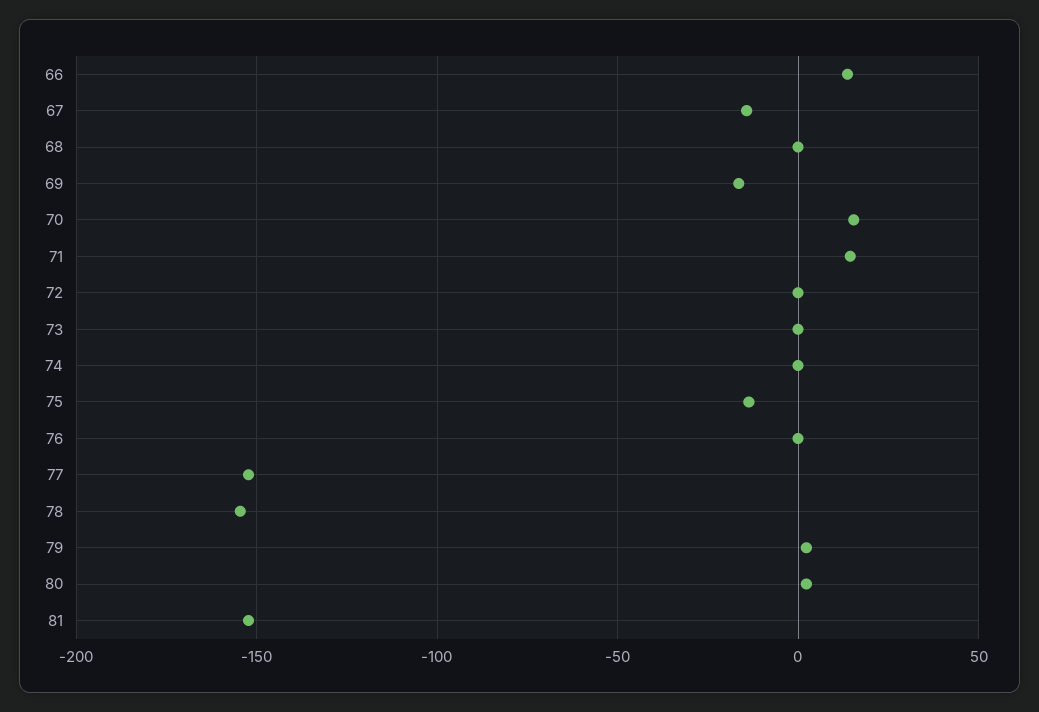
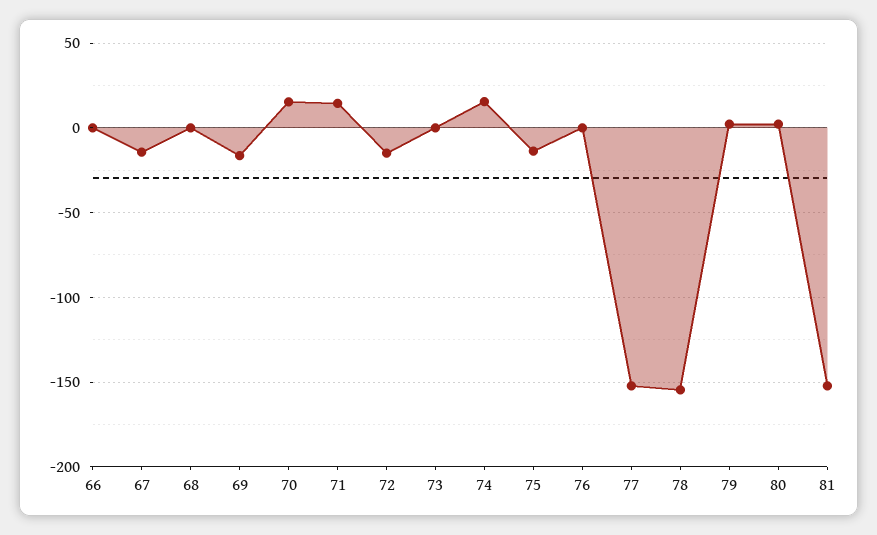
66: 15 -> 0
72: 0 -> -15
74: 0 -> 15

